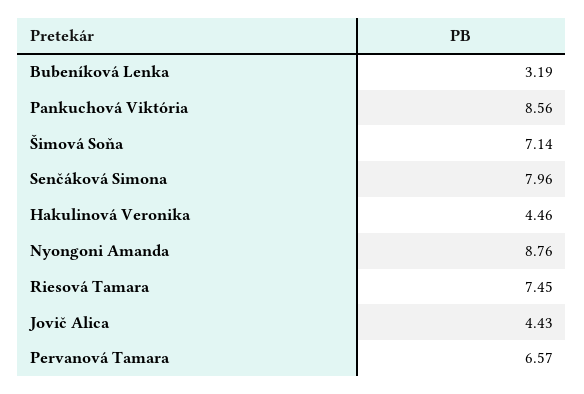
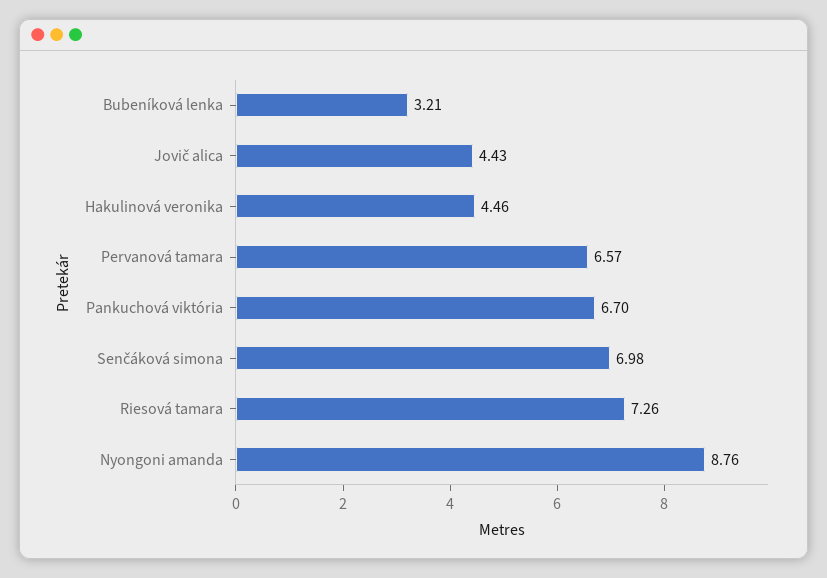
Bubeníková Lenka: 3.19 -> 3.21
Pankuchová Viktória: 8.56 -> 6.7
Šimová Soňa: 7.14 -> none
Senčáková Simona: 7.96 -> 6.98
Riesová Tamara: 7.45 -> 7.26

